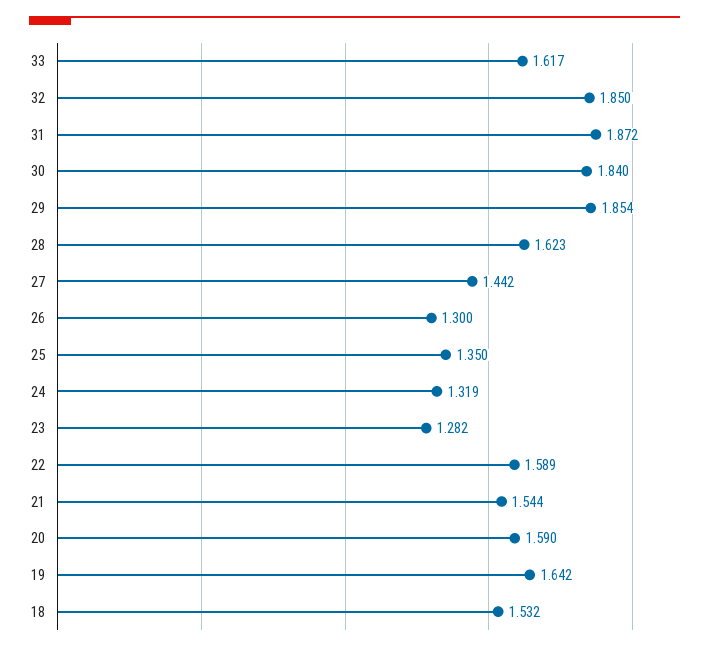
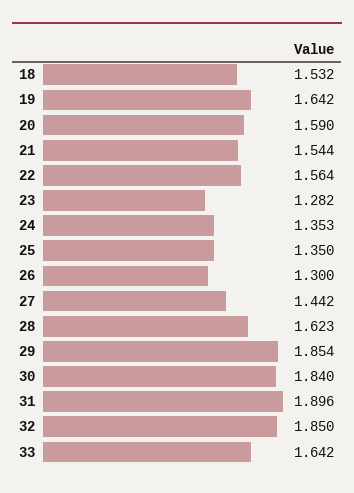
33: 1.617 -> 1.642
31: 1.872 -> 1.896
24: 1.319 -> 1.353
22: 1.589 -> 1.564

